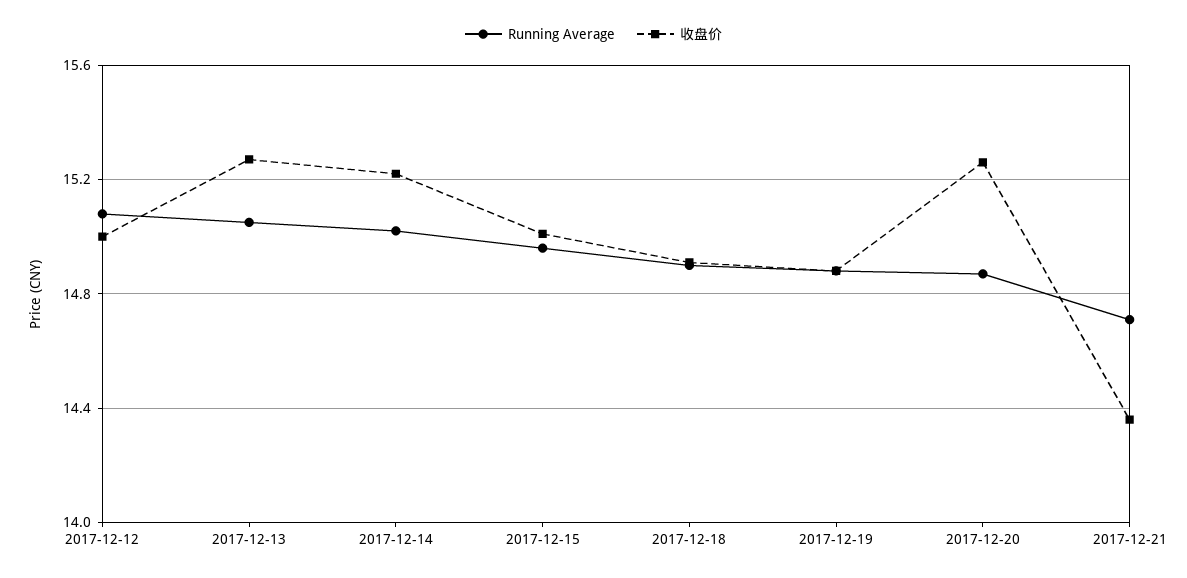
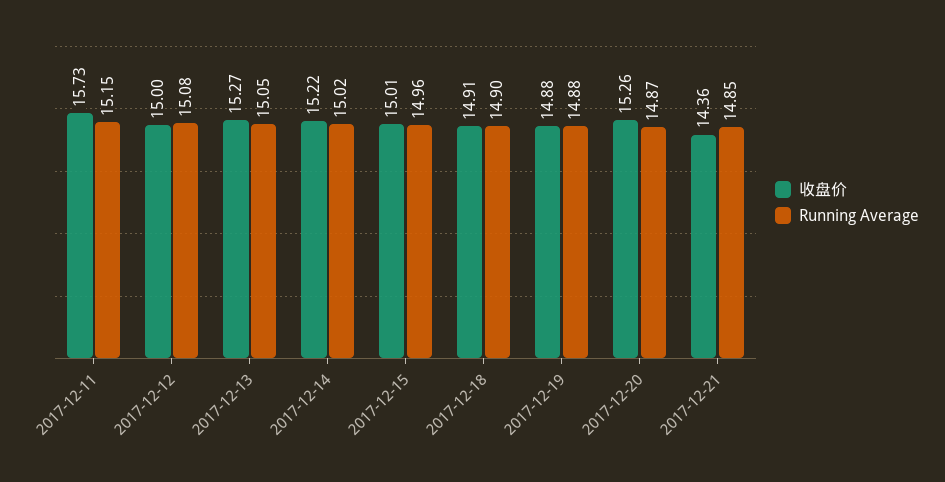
Running Average, 2017-12-21: 14.7 -> 14.85
收盘价, 2017-12-11: none -> 15.73
Running Average, 2017-12-11: none -> 15.15

